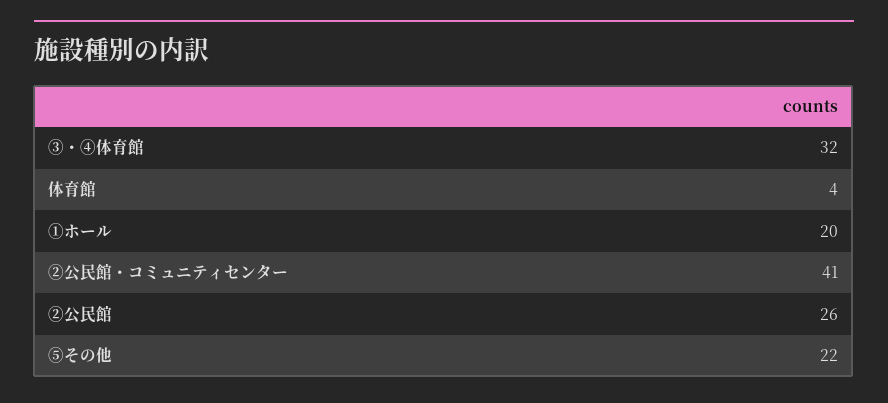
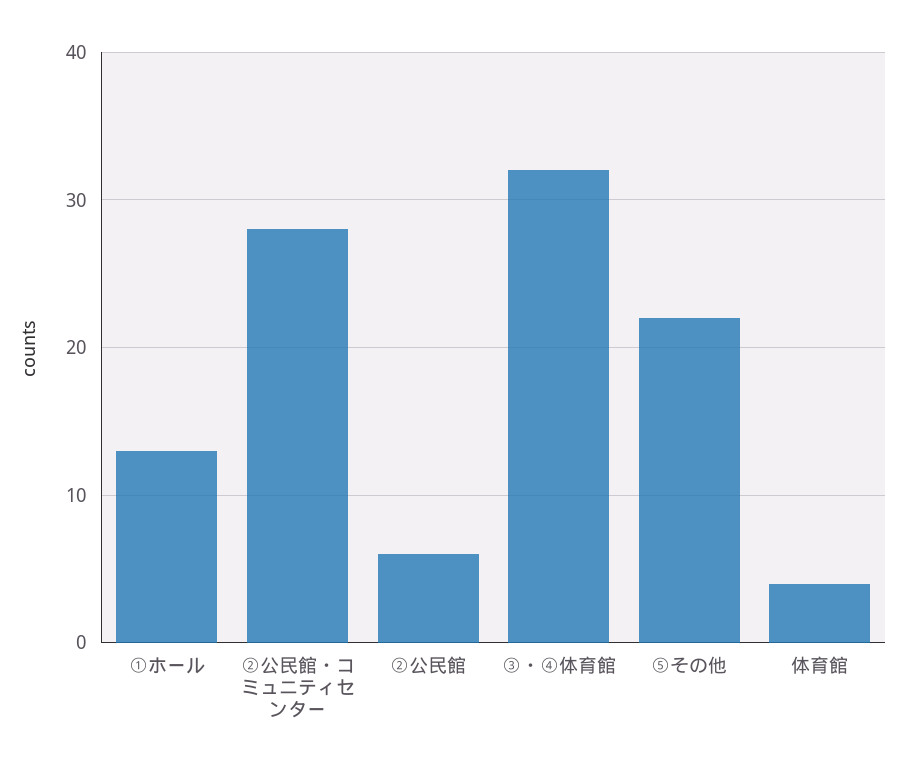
①ホール: 20 -> 13
②公民館・コミュニティセンター: 41 -> 28
②公民館: 26 -> 6

